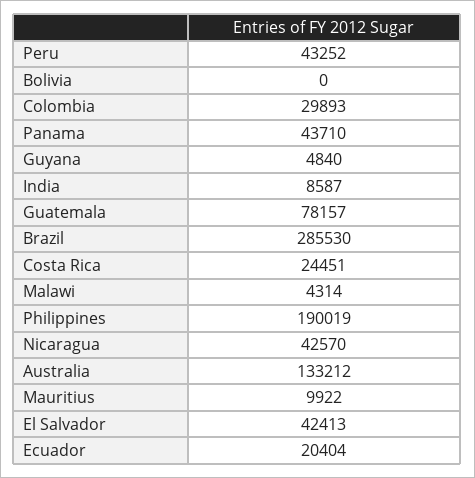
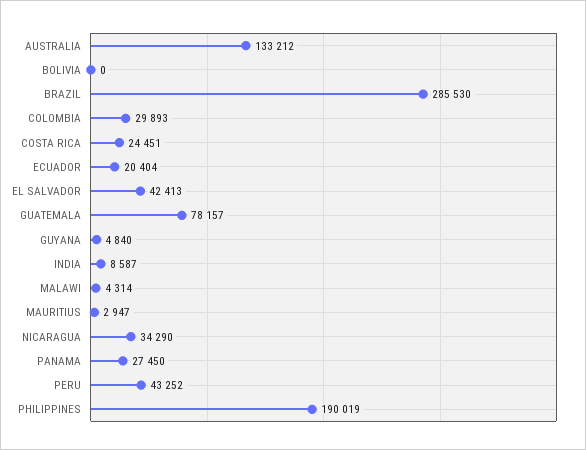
Panama: 43710 -> 27450
Nicaragua: 42570 -> 34290
Mauritius: 9922 -> 2947

